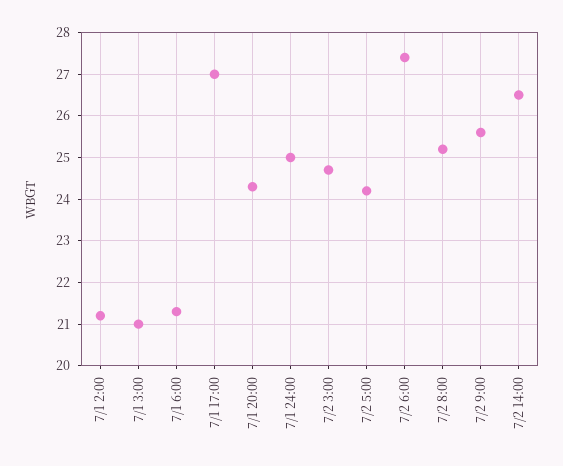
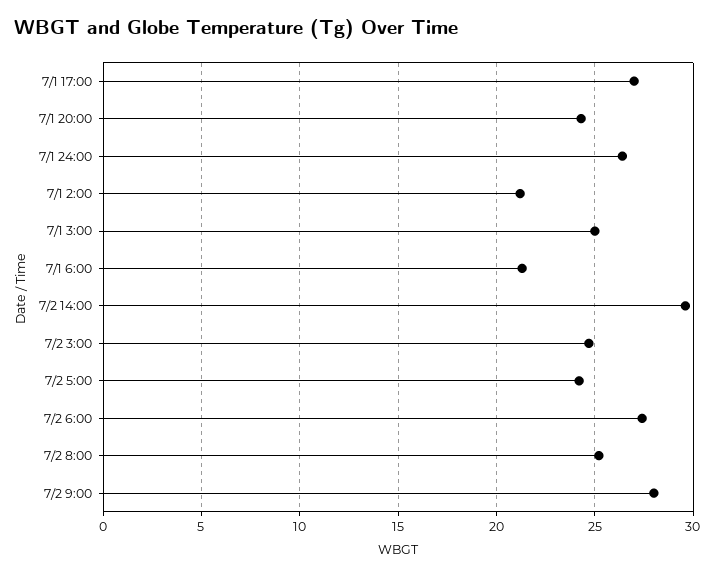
7/1 3:00: 21 -> 25
7/1 24:00: 25 -> 26.5
7/2 9:00: 25.5 -> 28
7/2 14:00: 26.5 -> 29.5

